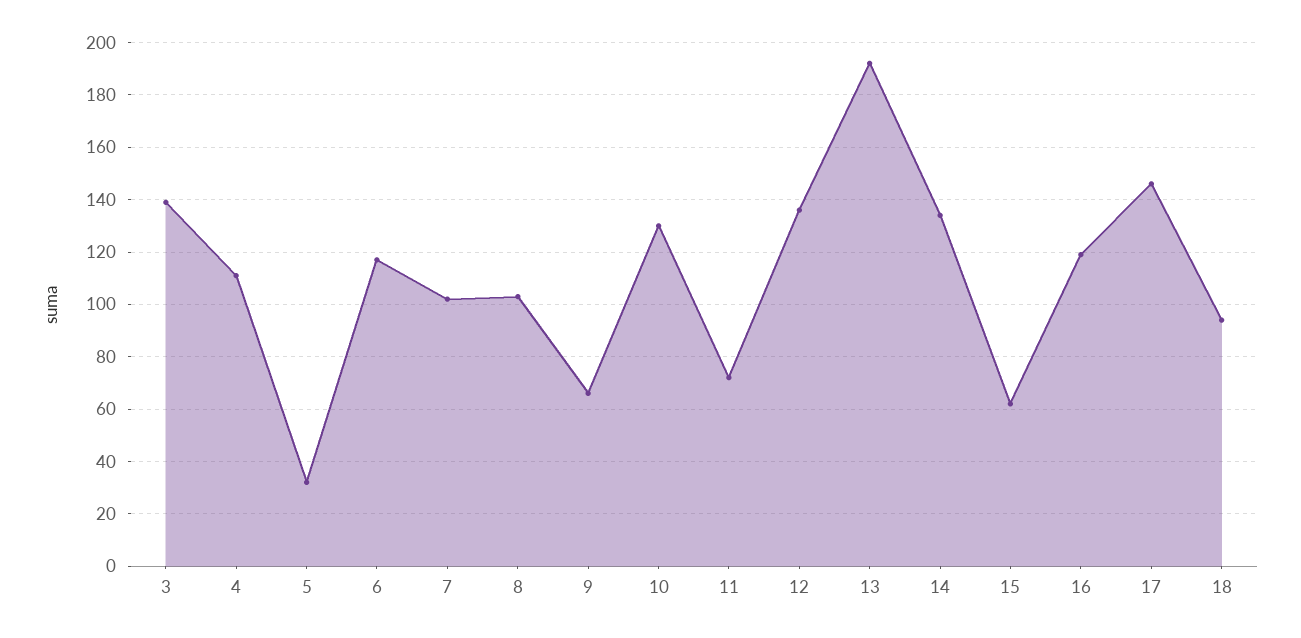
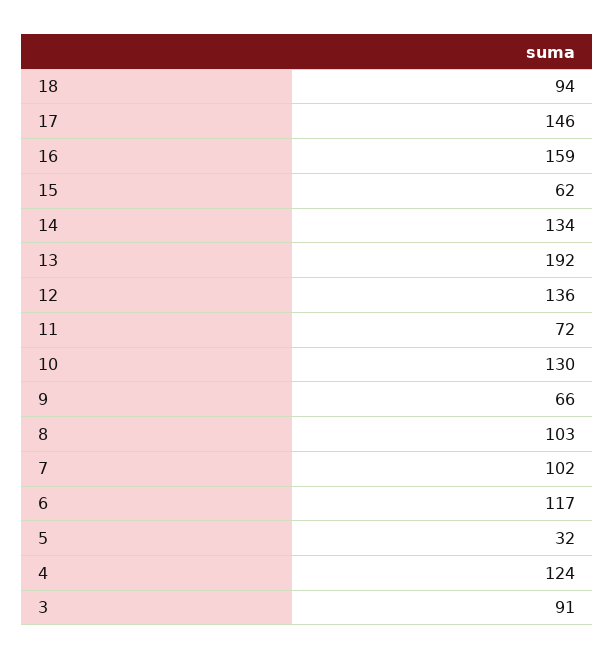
3: 140 -> 91
4: 110 -> 124
16: 120 -> 159

